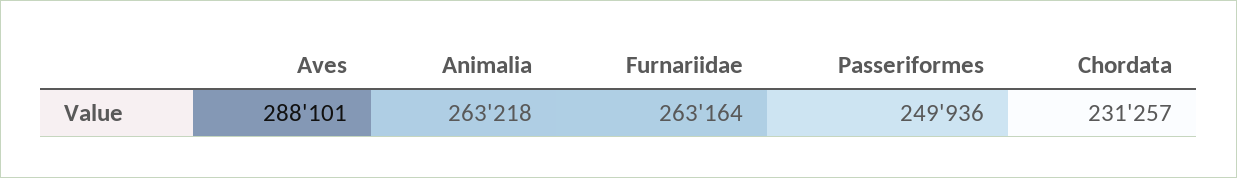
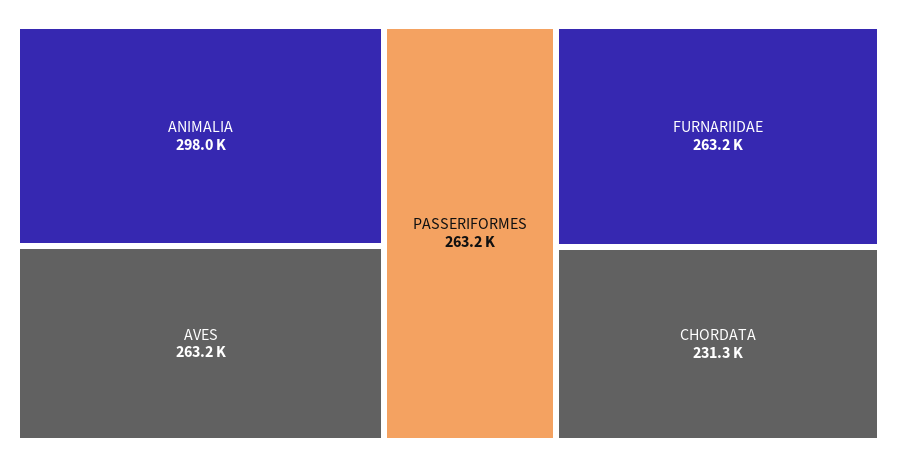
Aves: 288101 -> 263200
Animalia: 263218 -> 298000
Passeriformes: 249936 -> 263200

